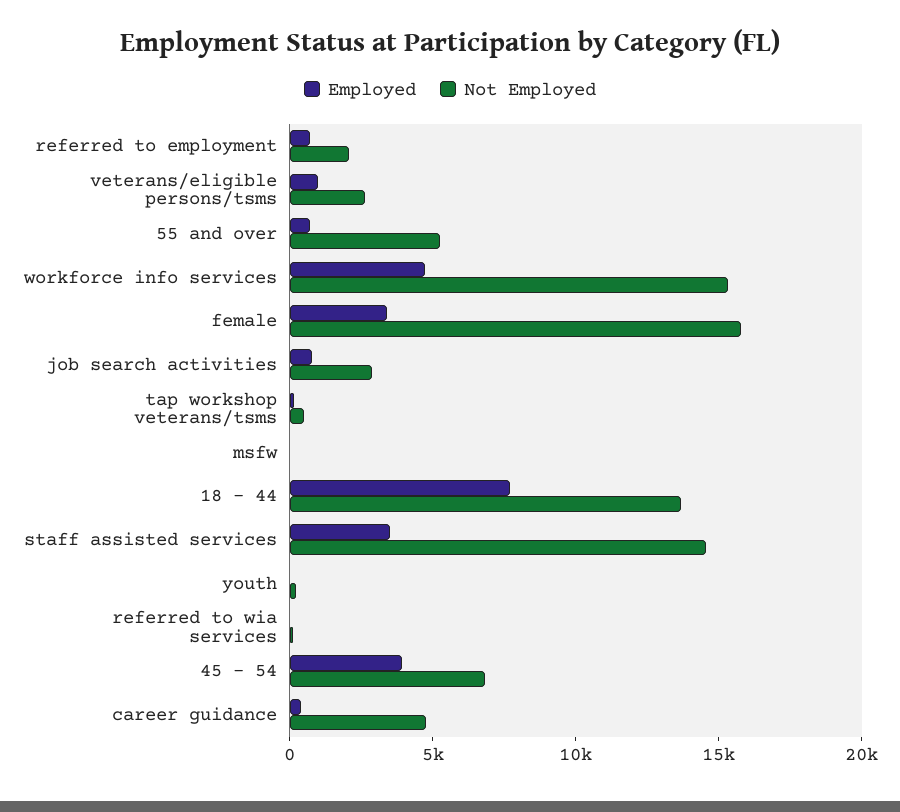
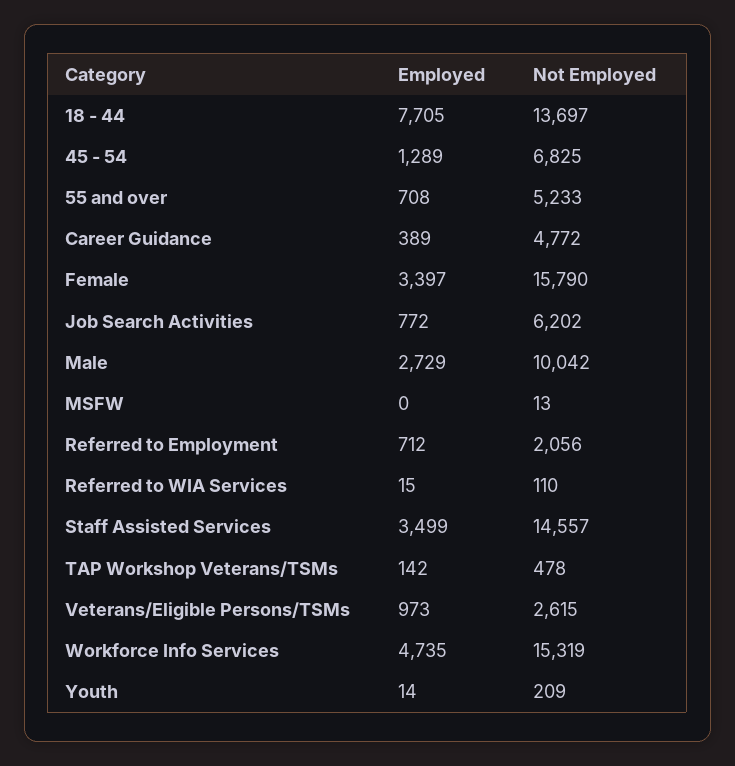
Not Employed, job search activities: 3000 -> 6202
Employed, 45 - 54: 4000 -> 1289
Employed, Male: none -> 2729
Not Employed, Male: none -> 10042

